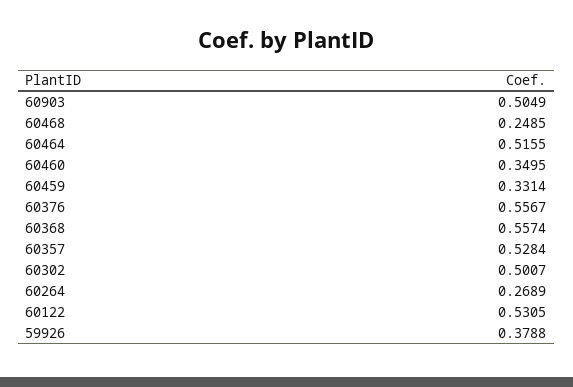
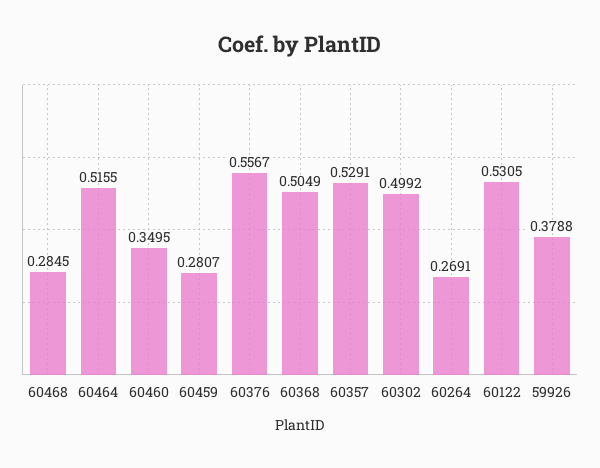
60903: 0.5049 -> none
60468: 0.2485 -> 0.2845
60459: 0.3314 -> 0.2807
60368: 0.5574 -> 0.5049
60357: 0.5284 -> 0.5291
60302: 0.5007 -> 0.4992
60264: 0.2689 -> 0.2691

